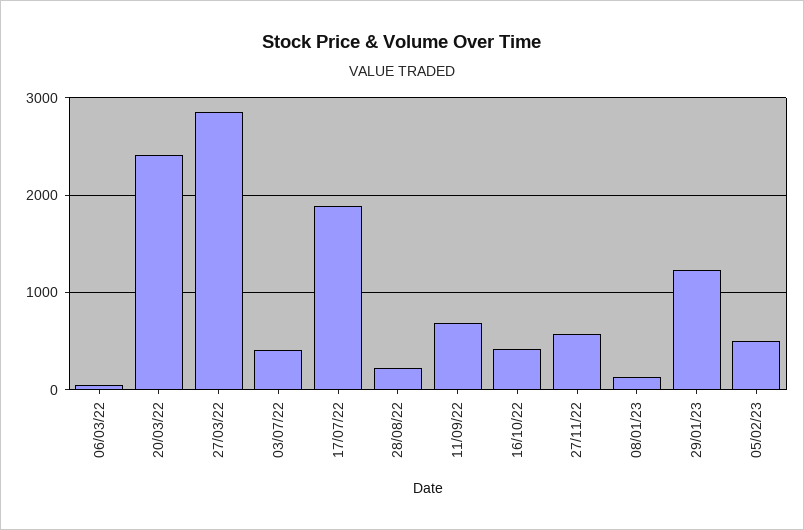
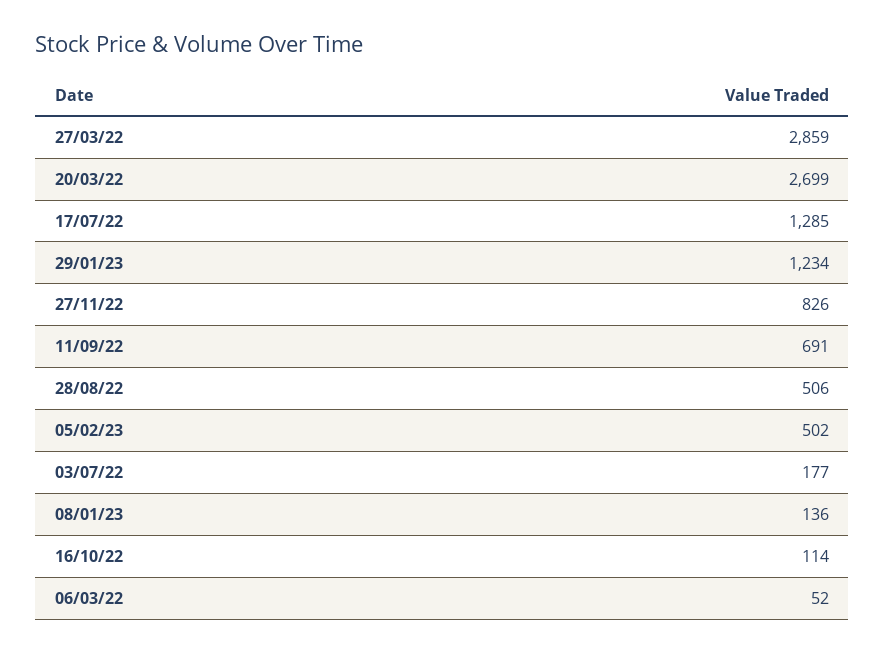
20/03/22: 2400 -> 2699
03/07/22: 400 -> 177
17/07/22: 1900 -> 1285
28/08/22: 200 -> 506
16/10/22: 400 -> 114
27/11/22: 600 -> 826

